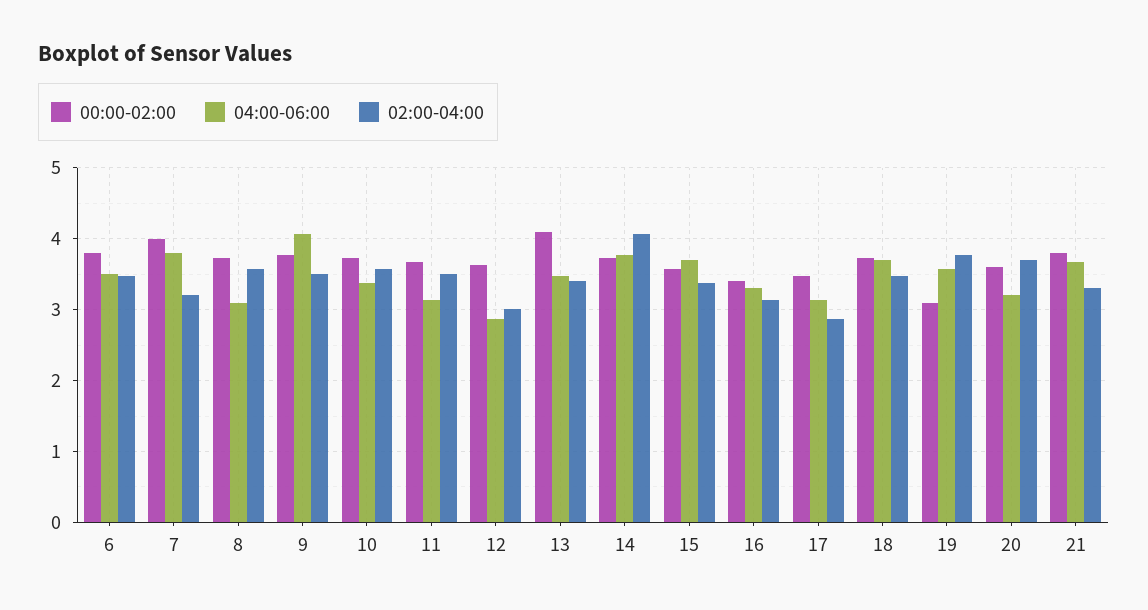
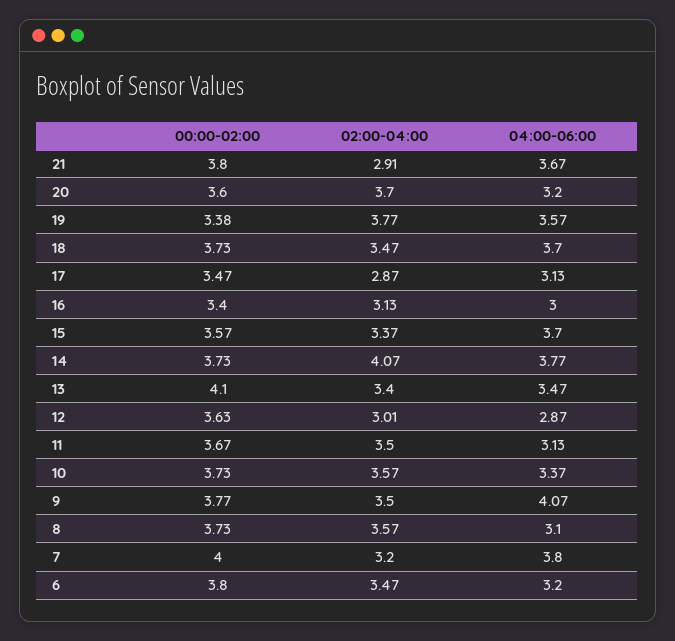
04:00-06:00, 6: 3.5 -> 3.2
04:00-06:00, 16: 3.3 -> 3
00:00-02:00, 19: 3.1 -> 3.38
02:00-04:00, 21: 3.3 -> 2.91

